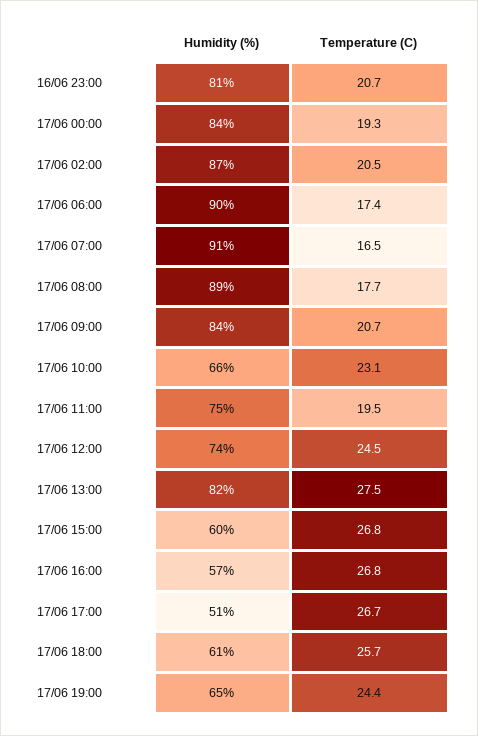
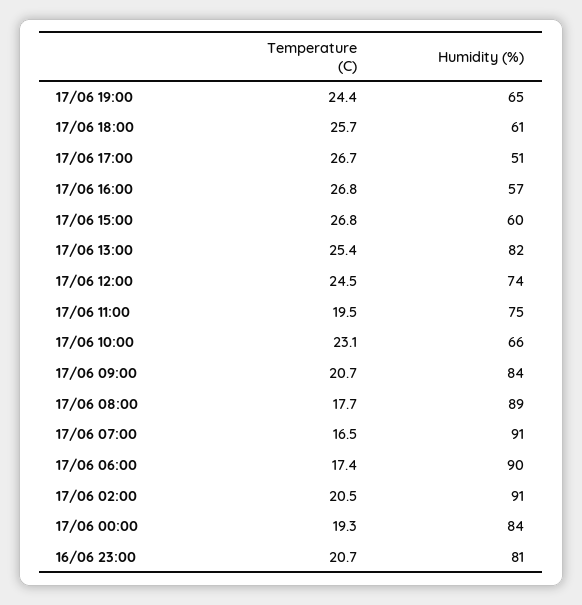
Humidity (%), 17/06 02:00: 87 -> 91
Temperature (C), 17/06 13:00: 27.5 -> 25.4

